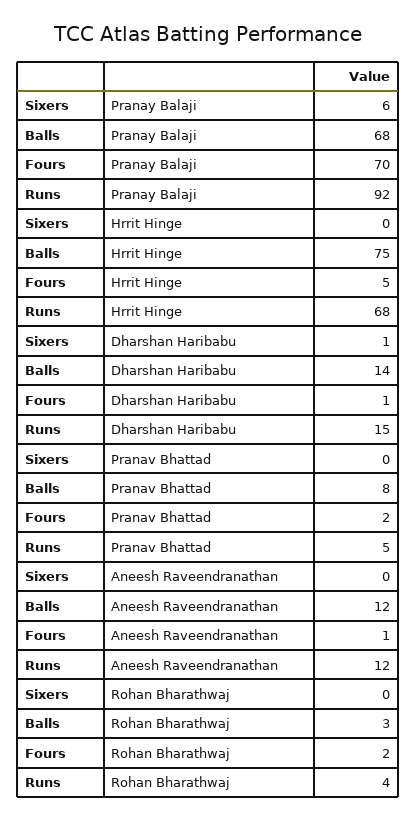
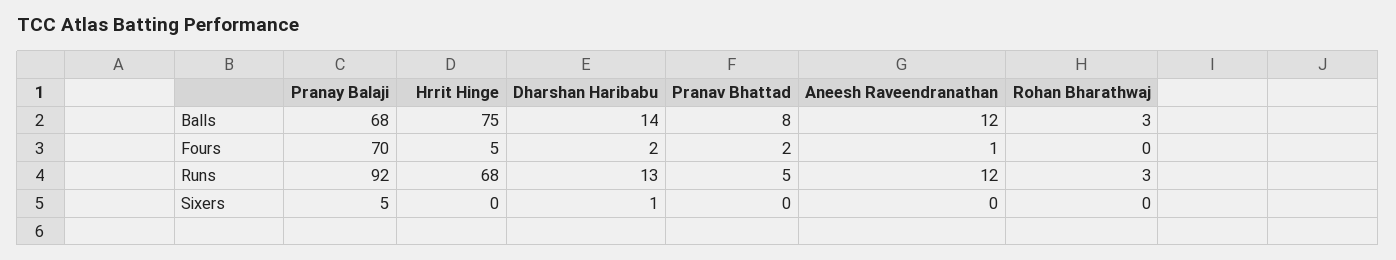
Sixers, Pranay Balaji: 6 -> 5
Fours, Dharshan Haribabu: 1 -> 2
Runs, Dharshan Haribabu: 15 -> 13
Fours, Rohan Bharathwaj: 2 -> 0
Runs, Rohan Bharathwaj: 4 -> 3

